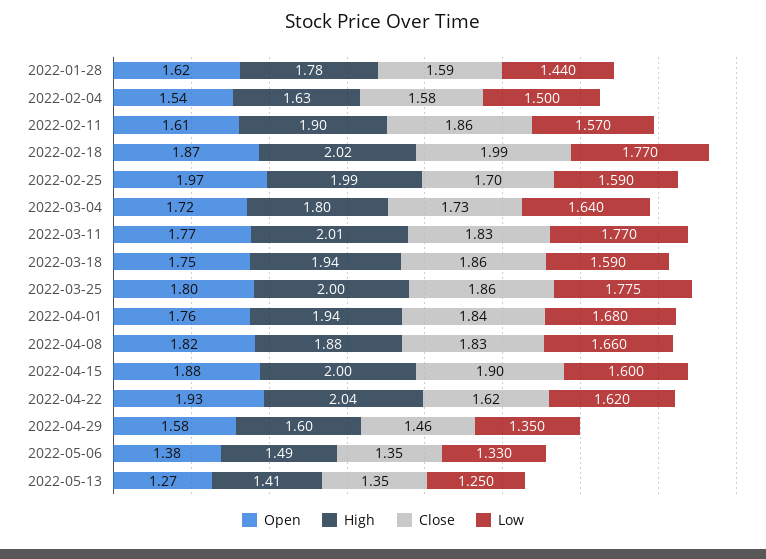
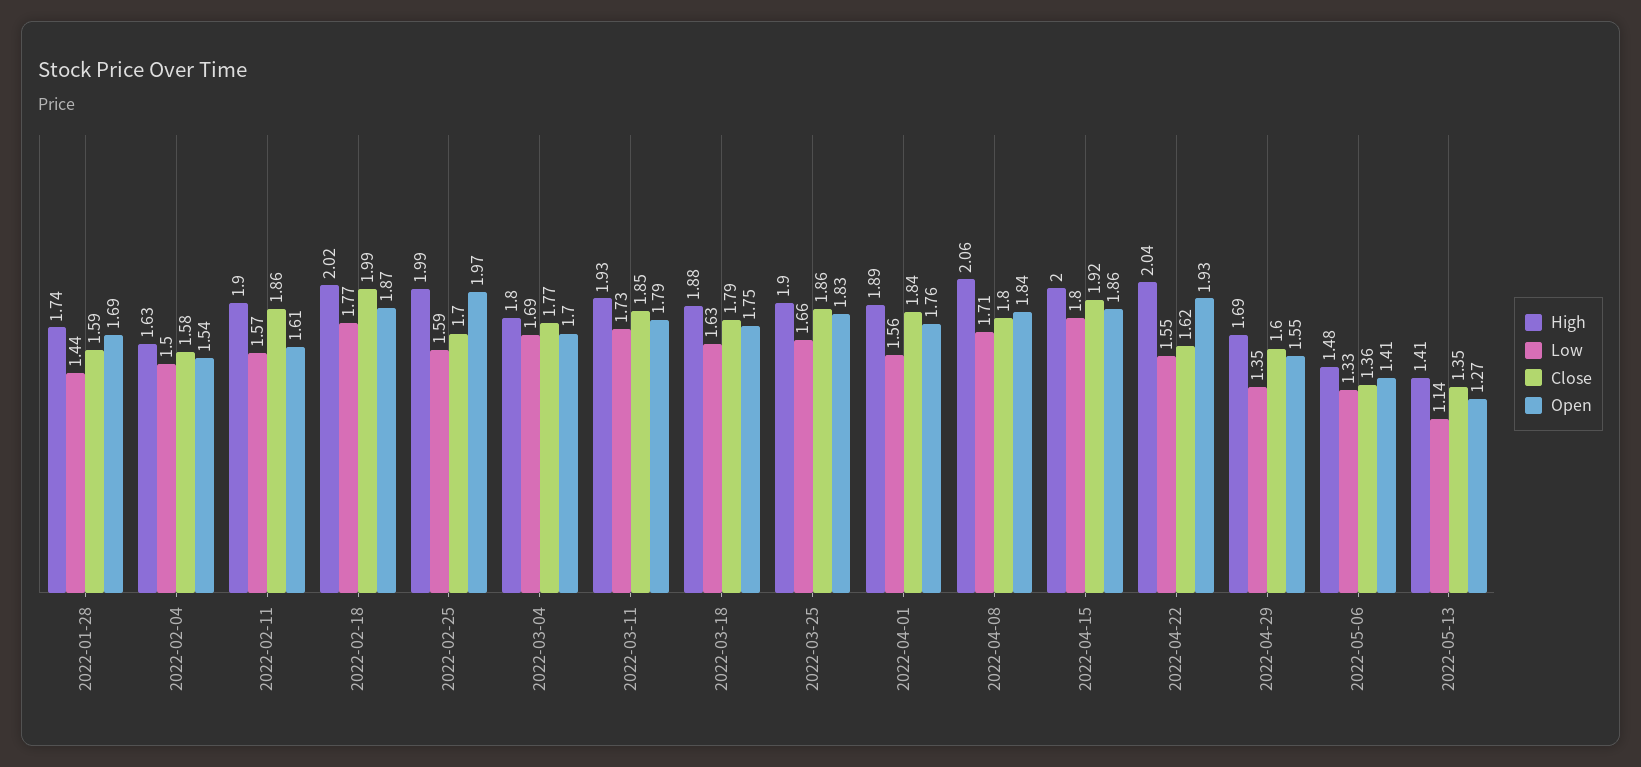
Open, 2022-01-28: 1.62 -> 1.69
High, 2022-01-28: 1.78 -> 1.74
Open, 2022-03-04: 1.72 -> 1.7
Close, 2022-03-04: 1.73 -> 1.77
Low, 2022-03-04: 1.64 -> 1.69
Open, 2022-03-11: 1.77 -> 1.79
High, 2022-03-11: 2.01 -> 1.93
Close, 2022-03-11: 1.83 -> 1.85
Low, 2022-03-11: 1.77 -> 1.73
High, 2022-03-18: 1.94 -> 1.88
Close, 2022-03-18: 1.86 -> 1.79
Low, 2022-03-18: 1.59 -> 1.63
Open, 2022-03-25: 1.8 -> 1.83
High, 2022-03-25: 2 -> 1.9
Low, 2022-03-25: 1.775 -> 1.66
High, 2022-04-01: 1.94 -> 1.89
Low, 2022-04-01: 1.68 -> 1.56
Open, 2022-04-08: 1.82 -> 1.84
High, 2022-04-08: 1.88 -> 2.06
Close, 2022-04-08: 1.83 -> 1.8
Low, 2022-04-08: 1.66 -> 1.71
Open, 2022-04-15: 1.88 -> 1.86
Close, 2022-04-15: 1.9 -> 1.92
Low, 2022-04-15: 1.6 -> 1.8
Low, 2022-04-22: 1.62 -> 1.55
Open, 2022-04-29: 1.58 -> 1.55
High, 2022-04-29: 1.6 -> 1.69
Close, 2022-04-29: 1.46 -> 1.6
Open, 2022-05-06: 1.38 -> 1.41
High, 2022-05-06: 1.49 -> 1.48
Close, 2022-05-06: 1.35 -> 1.36
Low, 2022-05-13: 1.25 -> 1.14

